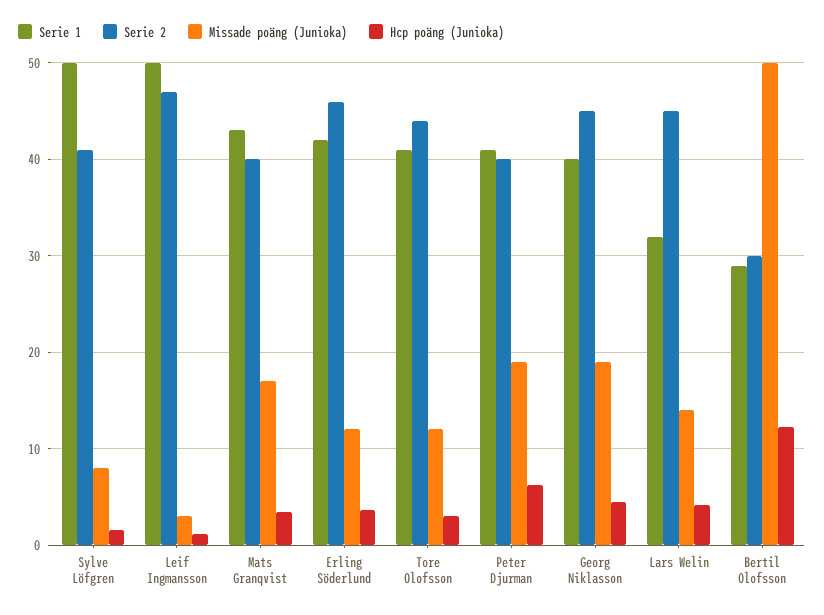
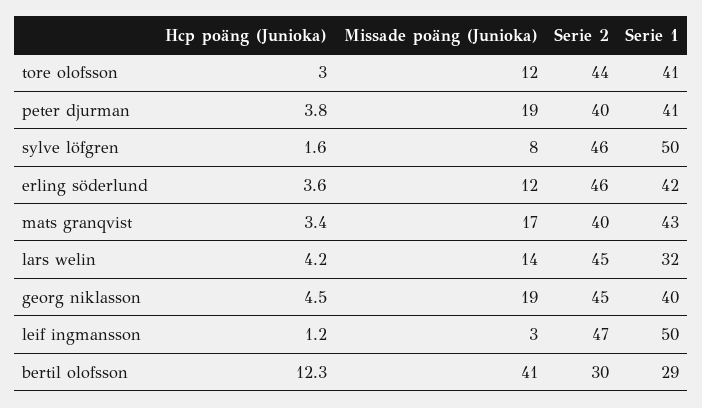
Serie 2, Sylve Löfgren: 41 -> 46
Hcp poäng (Junioka), Peter Djurman: 6 -> 3.8
Missade poäng (Junioka), Bertil Olofsson: 50 -> 41

